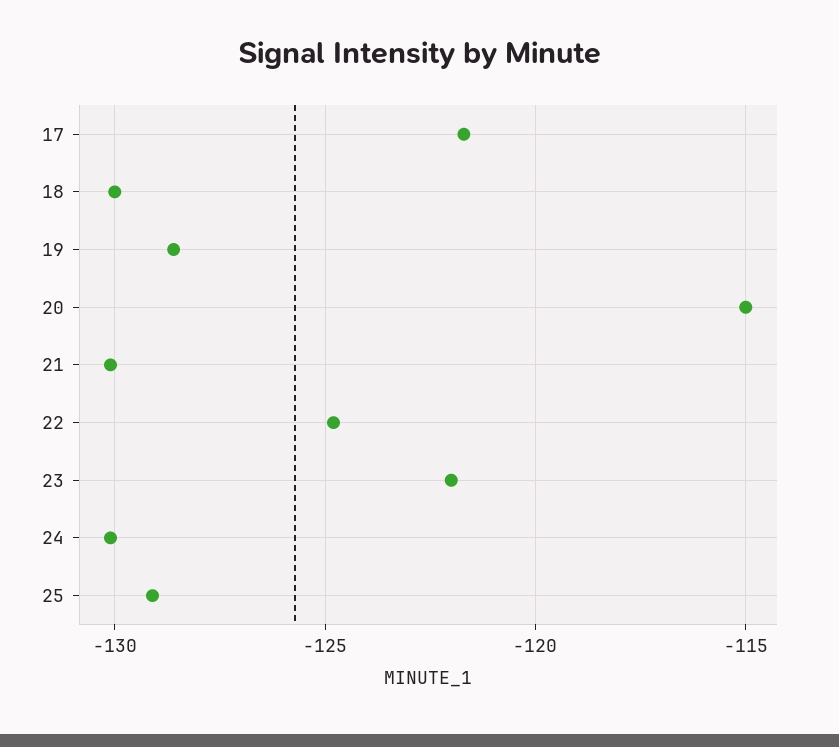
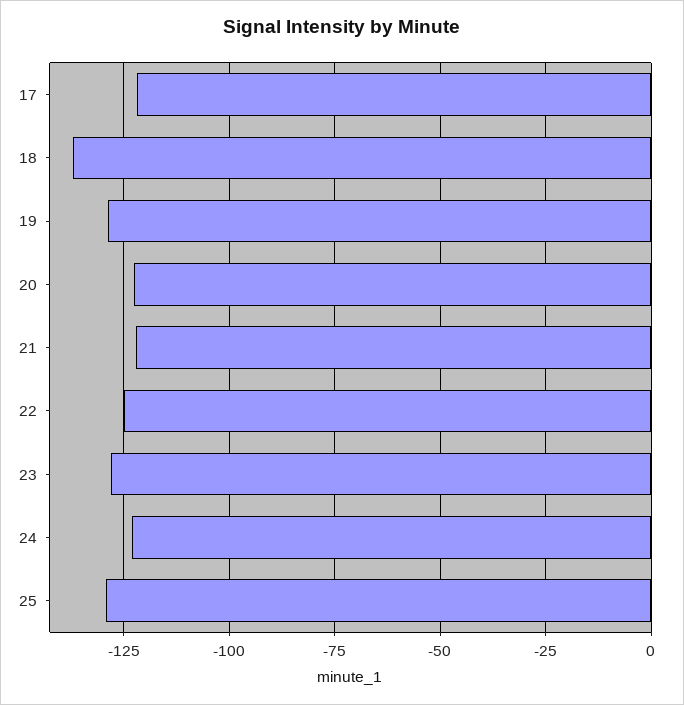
18: -130 -> -137.5
20: -115 -> -122.5
21: -130 -> -122.5
23: -122 -> -127.5
24: -130 -> -122.5

